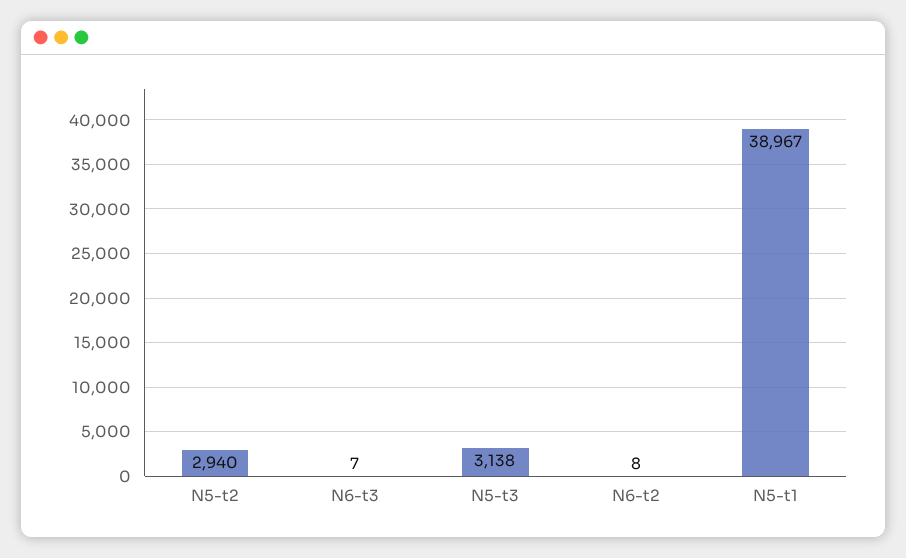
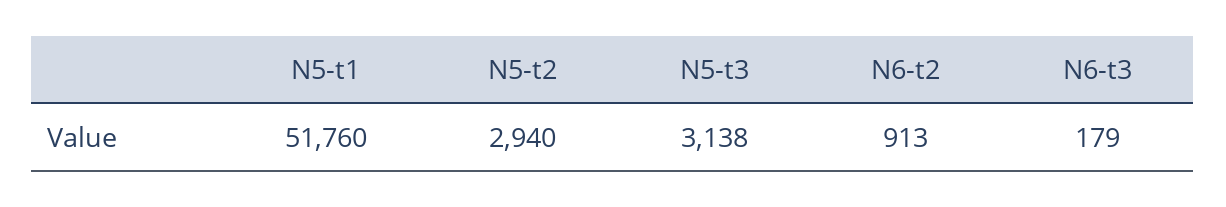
N6-t3: 7 -> 179
N6-t2: 8 -> 913
N5-t1: 38967 -> 51760

